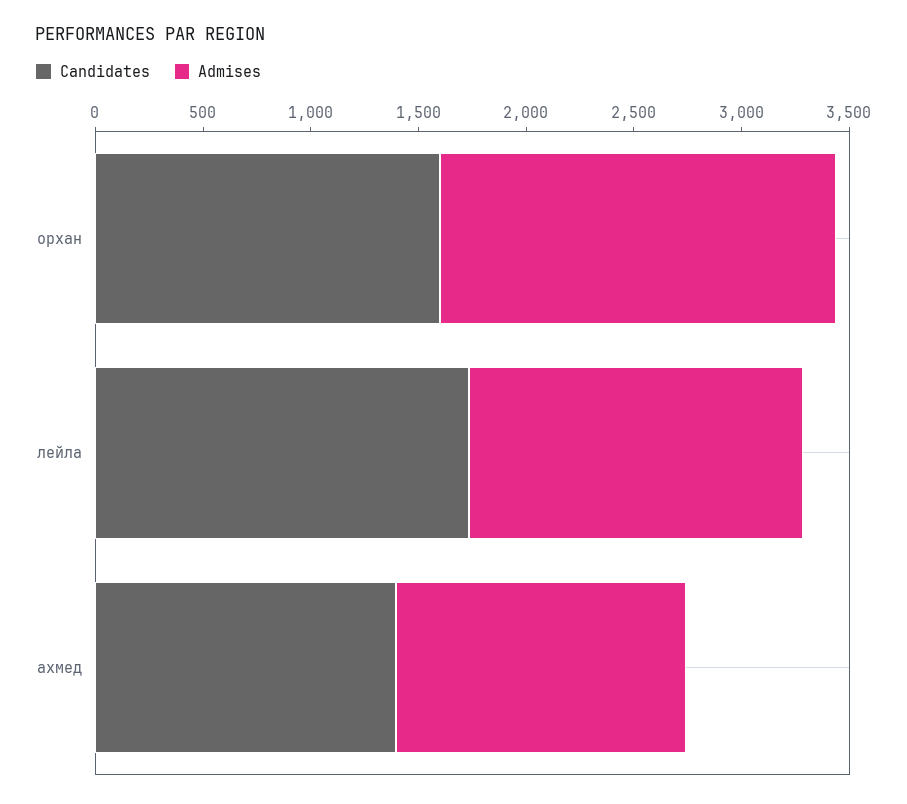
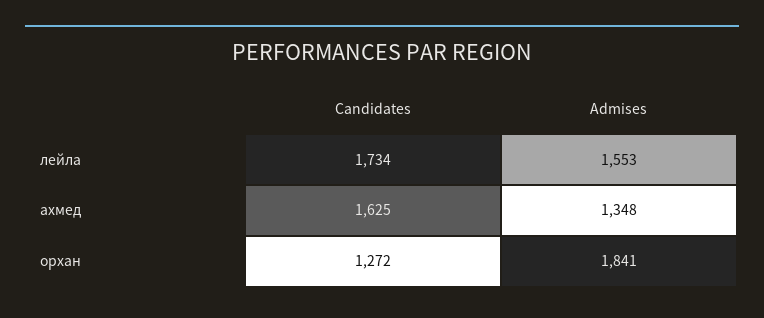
Candidates, орхан: 1600 -> 1272
Candidates, ахмед: 1400 -> 1625

